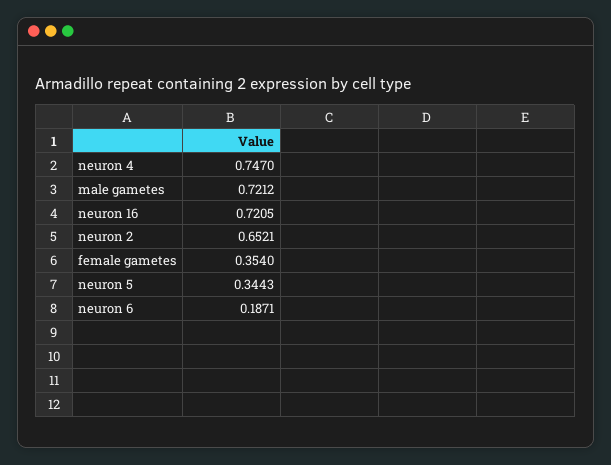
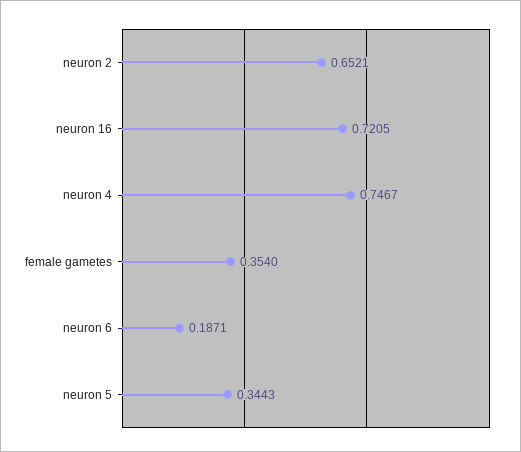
neuron 4: 0.747 -> 0.7467
male gametes: 0.7212 -> none

